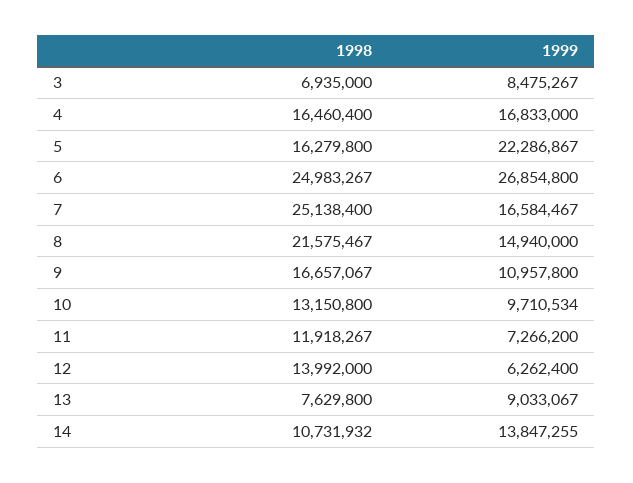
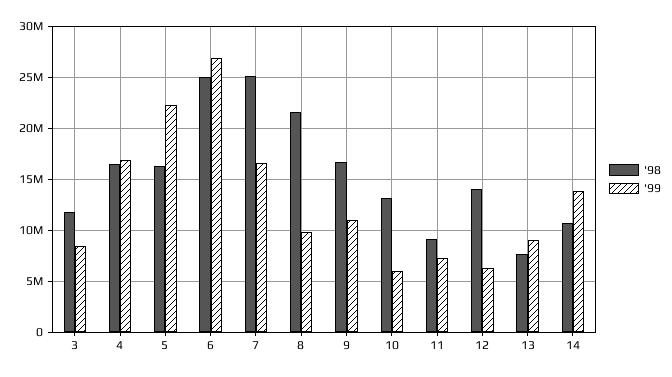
1998, 3: 6935000 -> 12000000
1999, 8: 14940000 -> 10000000
1999, 10: 9710534 -> 6000000
1998, 11: 11918267 -> 9000000

